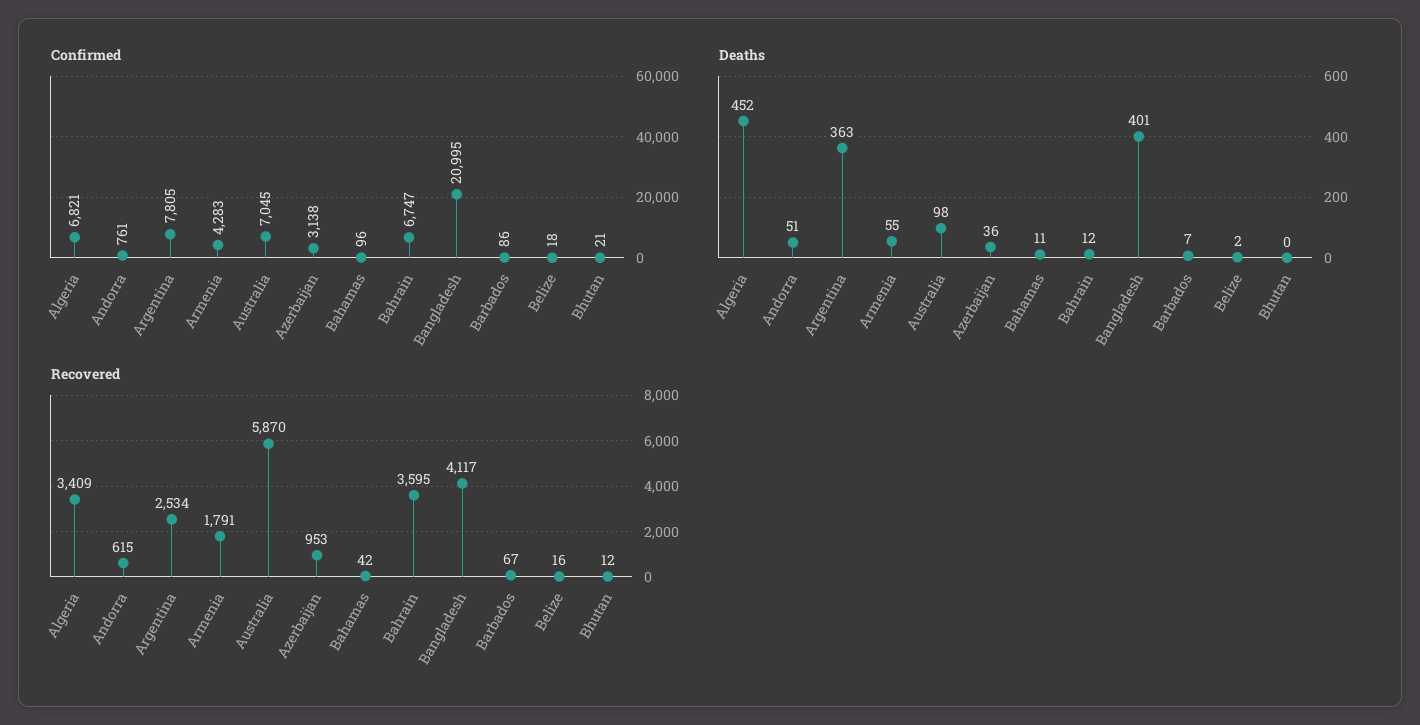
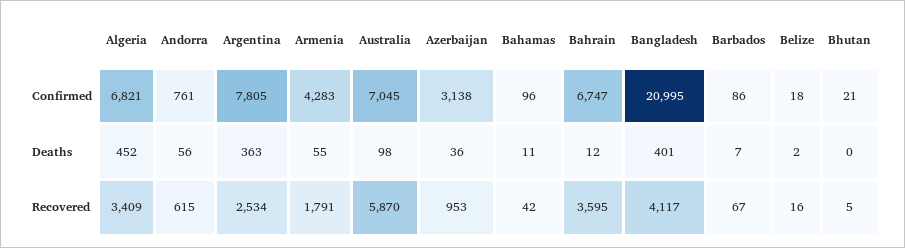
Deaths, Andorra: 51 -> 56
Recovered, Bhutan: 12 -> 5

